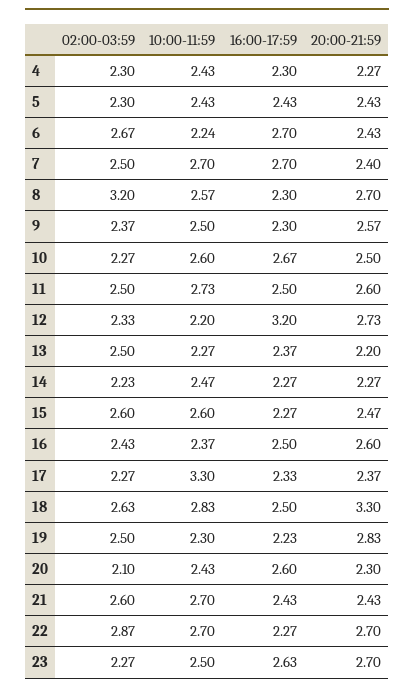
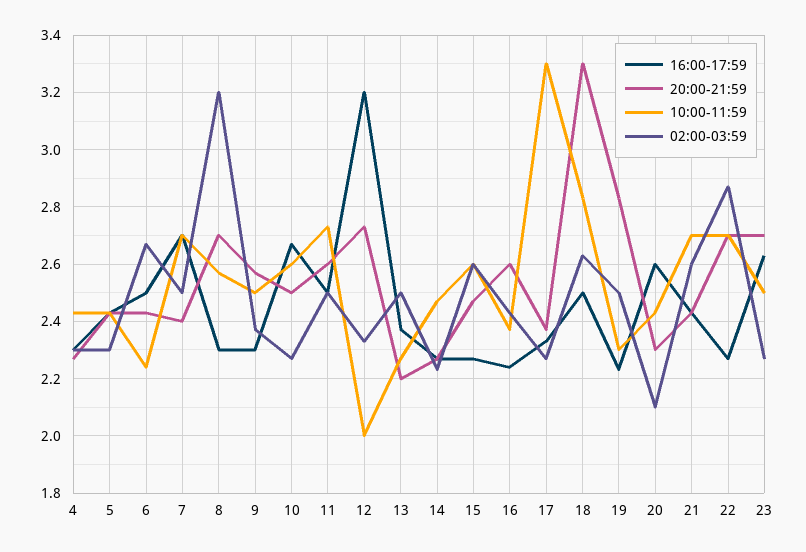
16:00-17:59, 6: 2.7 -> 2.5
10:00-11:59, 12: 2.2 -> 2
16:00-17:59, 16: 2.5 -> 2.25

